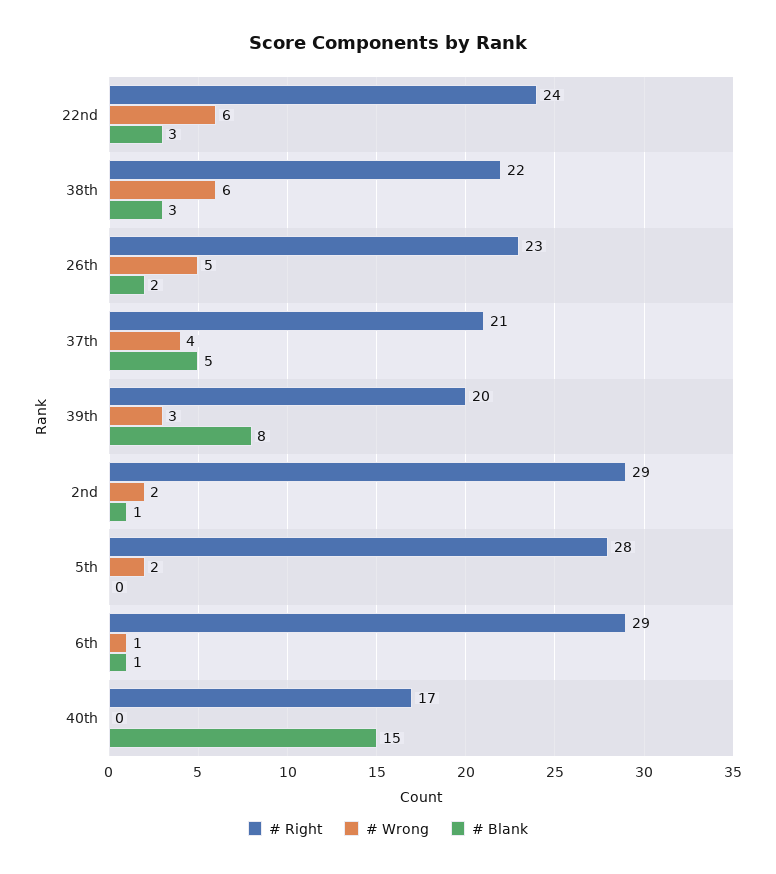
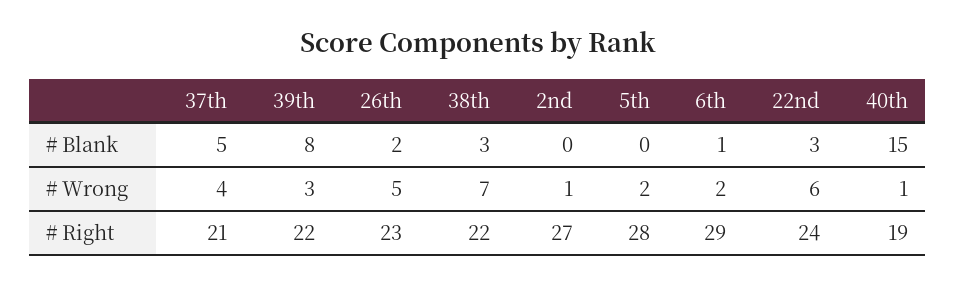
# Wrong, 38th: 6 -> 7
# Right, 39th: 20 -> 22
# Right, 2nd: 29 -> 27
# Wrong, 2nd: 2 -> 1
# Blank, 2nd: 1 -> 0
# Wrong, 6th: 1 -> 2
# Right, 40th: 17 -> 19
# Wrong, 40th: 0 -> 1

